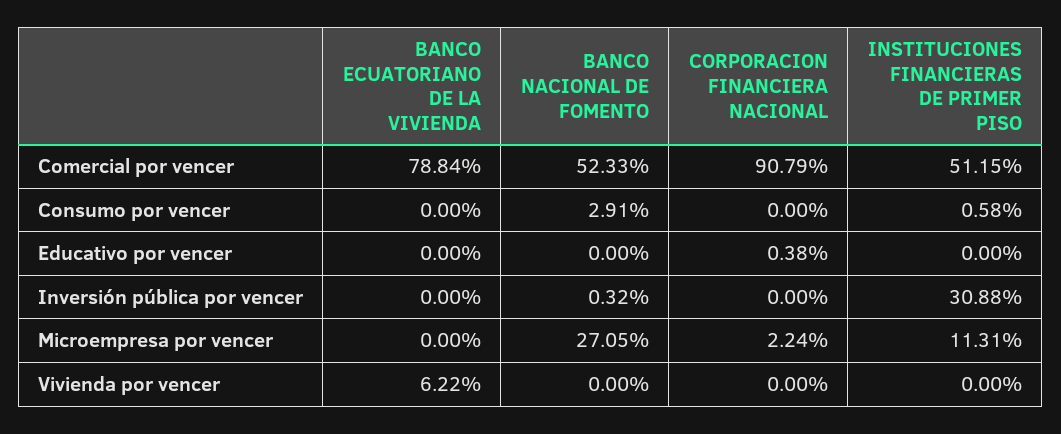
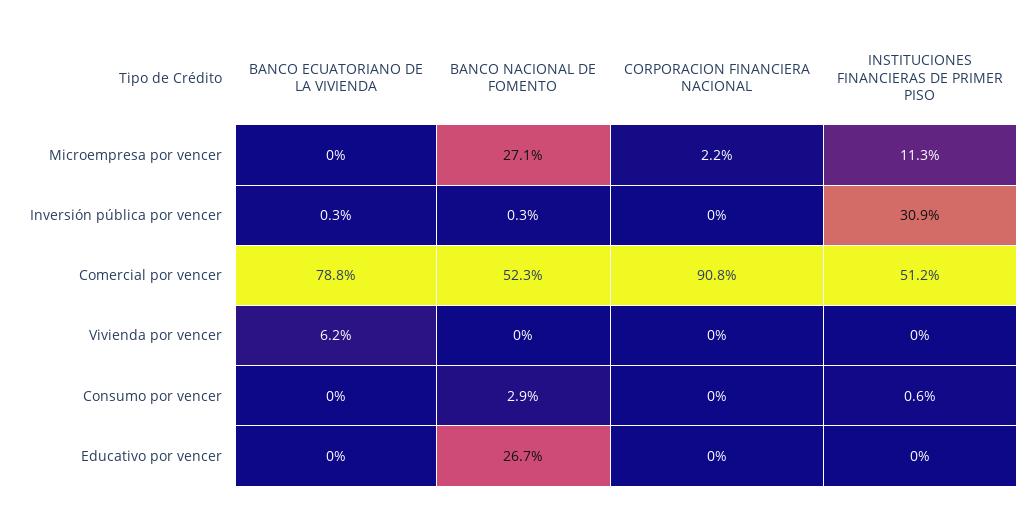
BANCO NACIONAL DE FOMENTO, Educativo por vencer: 0 -> 26.7
CORPORACION FINANCIERA NACIONAL, Educativo por vencer: 0.38 -> 0
BANCO ECUATORIANO DE LA VIVIENDA, Inversión pública por vencer: 0 -> 0.3

